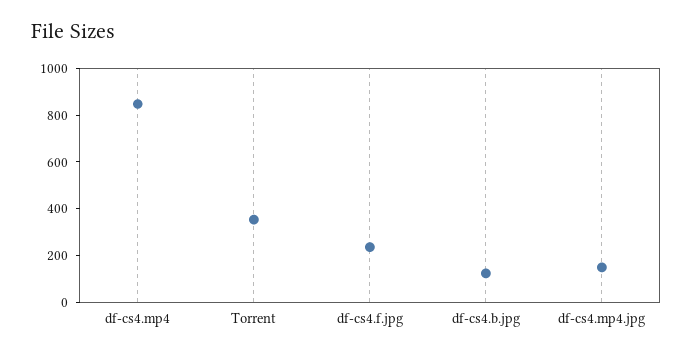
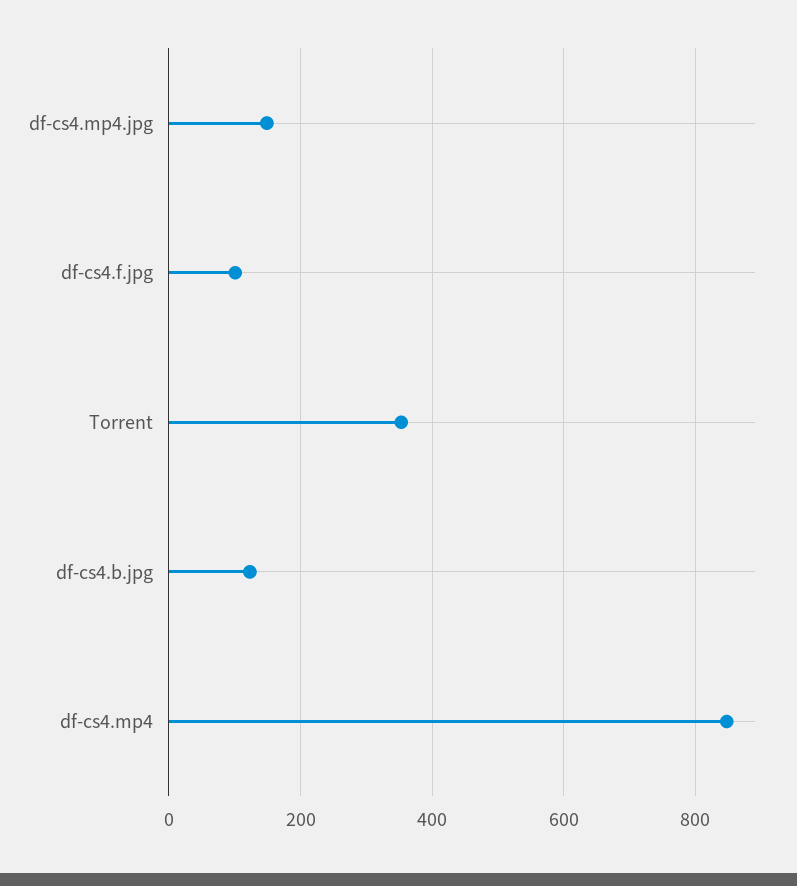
df-cs4.f.jpg: 250 -> 100

